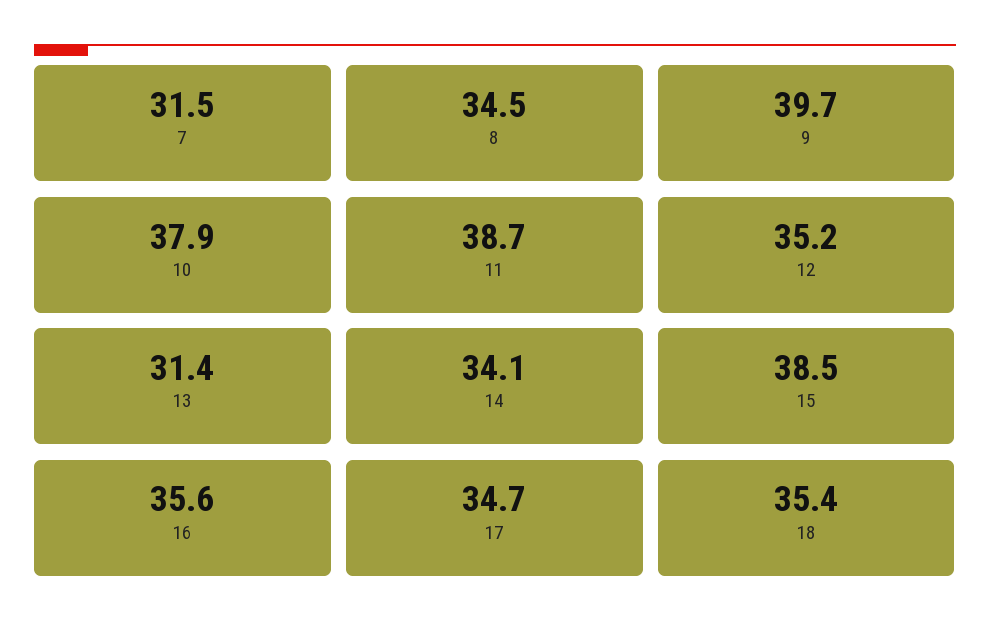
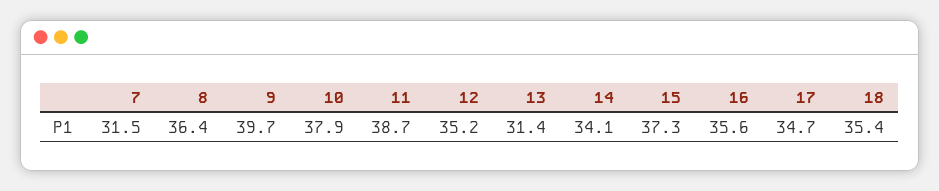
8: 34.5 -> 36.4
15: 38.5 -> 37.3

